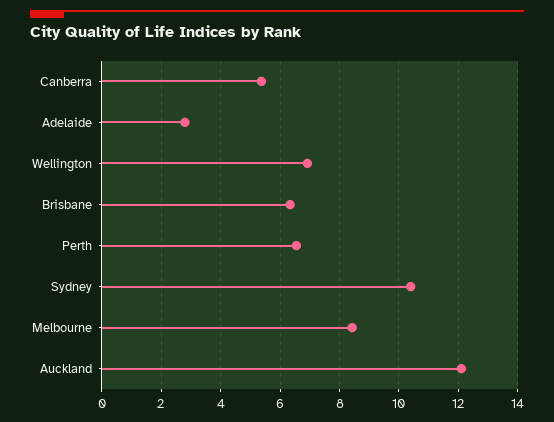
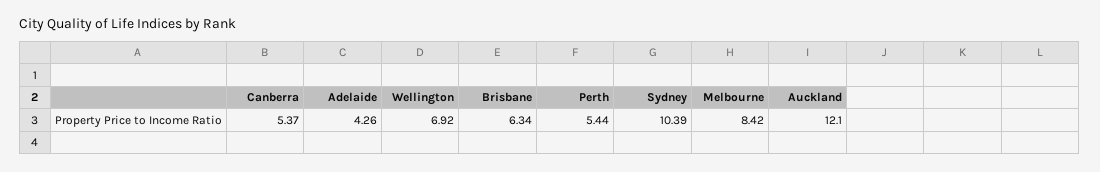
Adelaide: 2.75 -> 4.26
Perth: 6.5 -> 5.44

